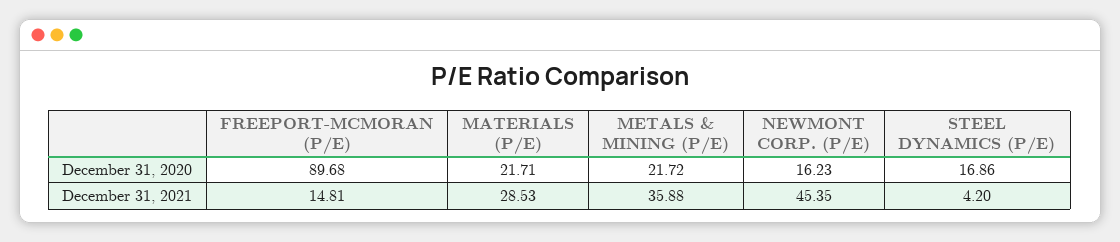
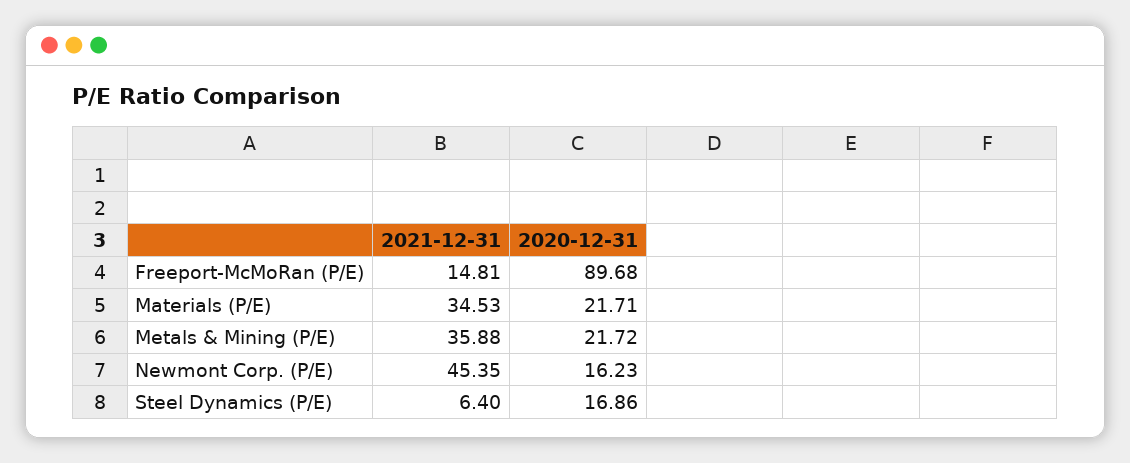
MATERIALS (P/E), December 31, 2021: 28.53 -> 34.53
STEEL DYNAMICS (P/E), December 31, 2021: 4.2 -> 6.4

